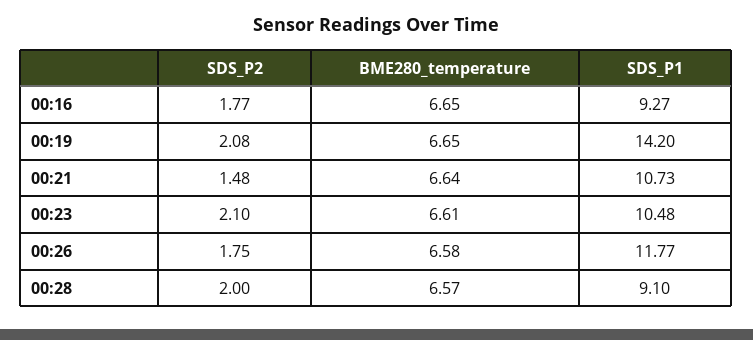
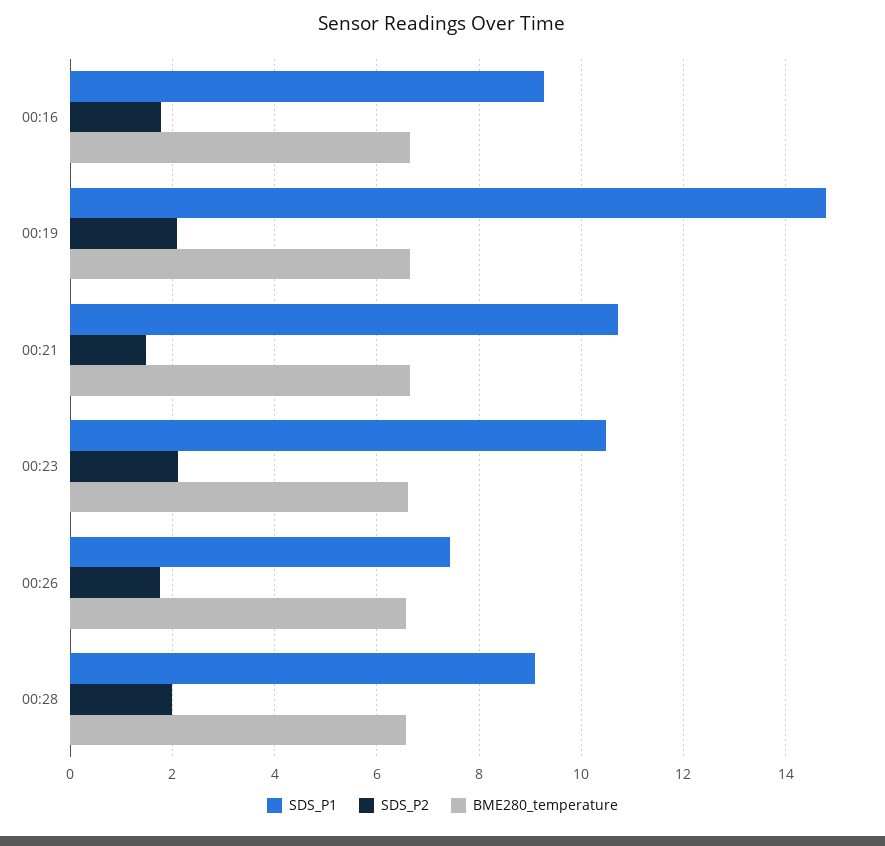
SDS_P1, 00:19: 14.2 -> 14.8
SDS_P1, 00:26: 11.77 -> 7.4

